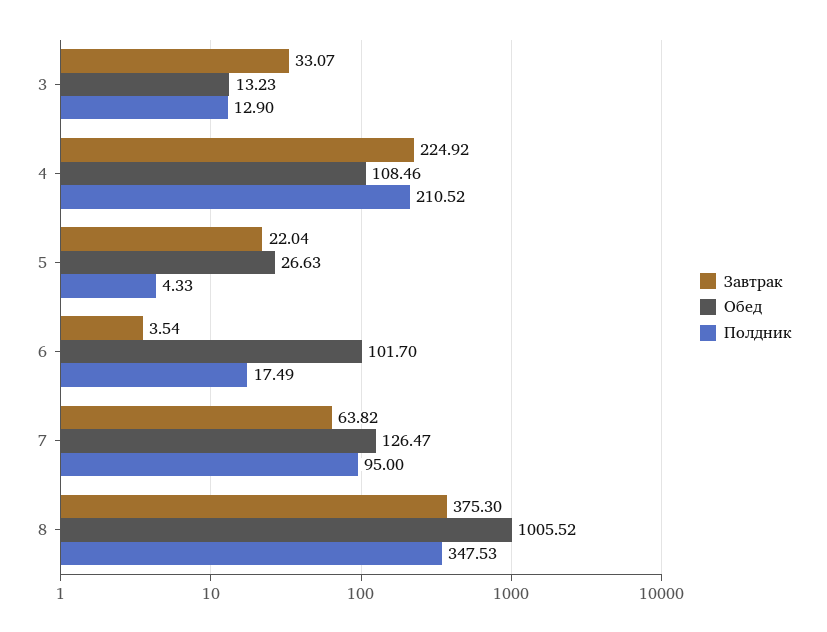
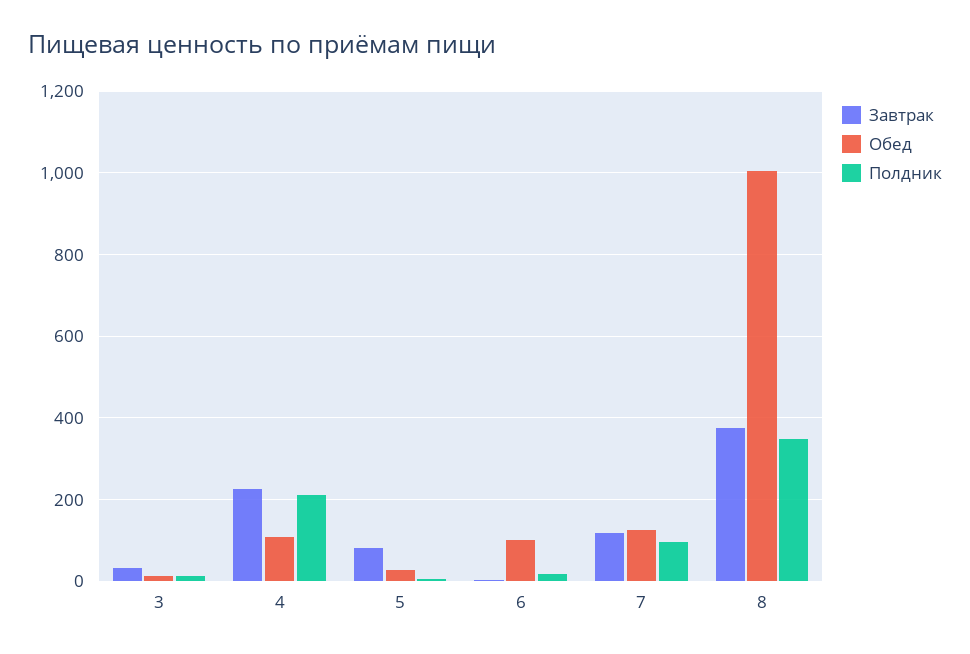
Завтрак, 5: 22.04 -> 80
Завтрак, 7: 63.82 -> 120

